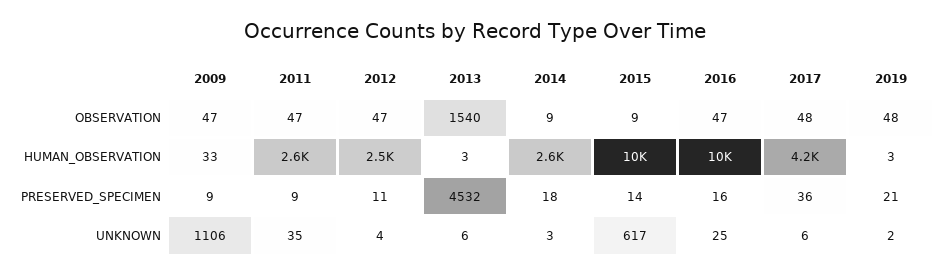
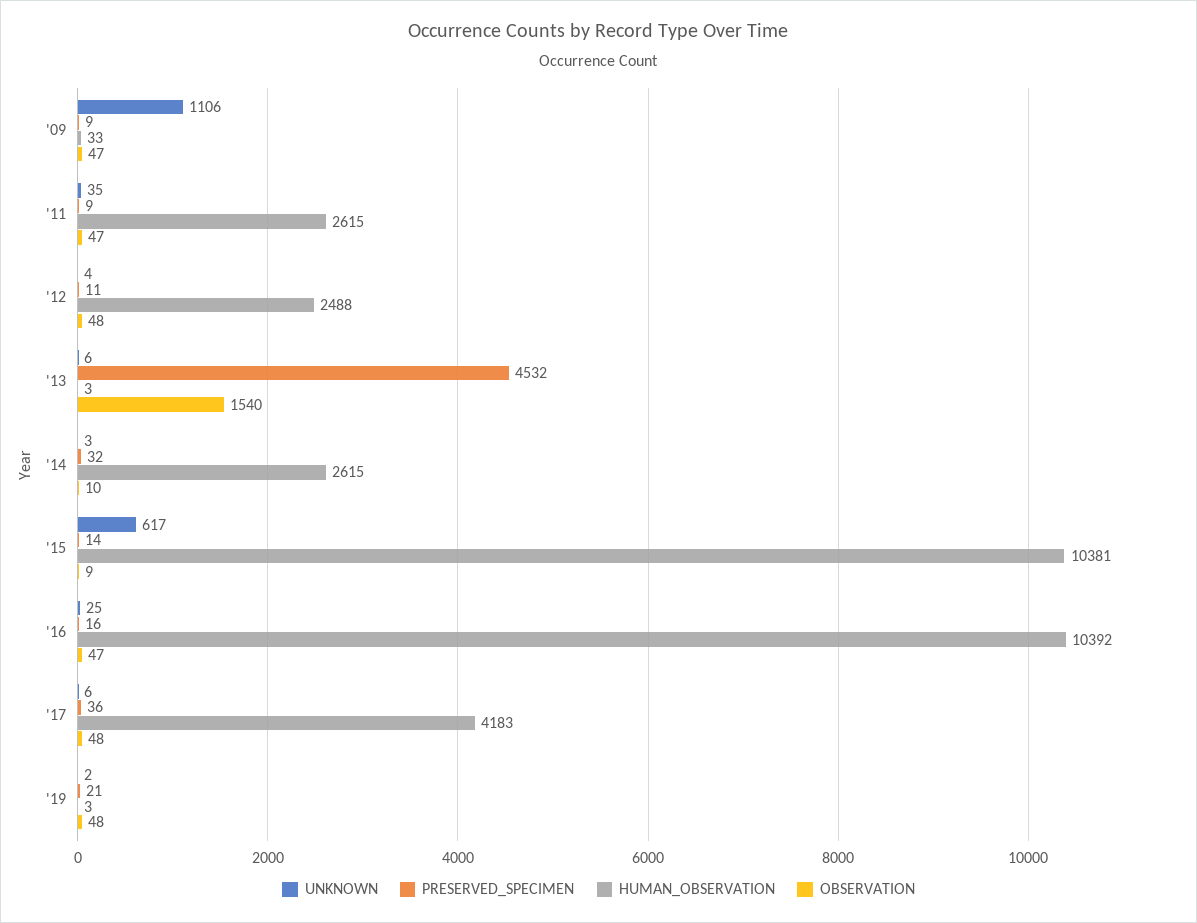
OBSERVATION, 2012: 47 -> 48
OBSERVATION, 2014: 9 -> 10
PRESERVED_SPECIMEN, 2014: 18 -> 32

